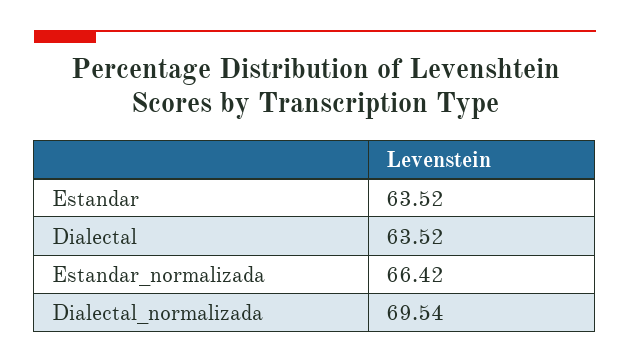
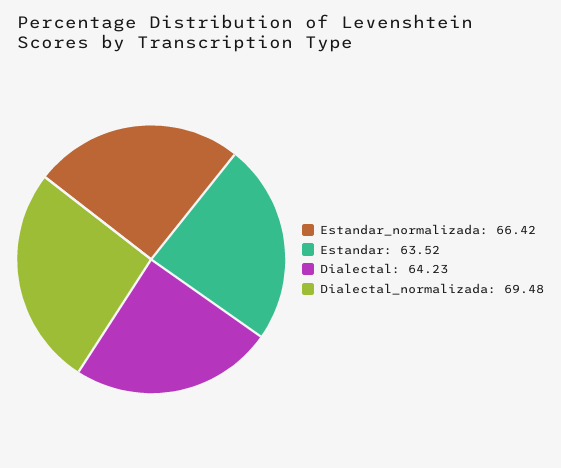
Dialectal: 63.52 -> 64.23
Dialectal_normalizada: 69.54 -> 69.48

